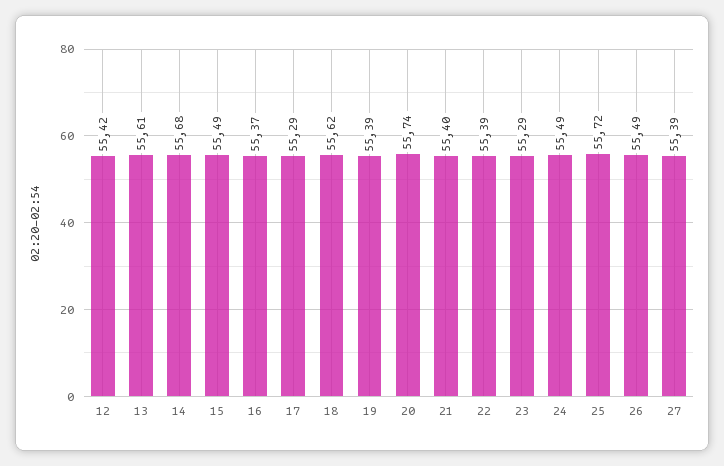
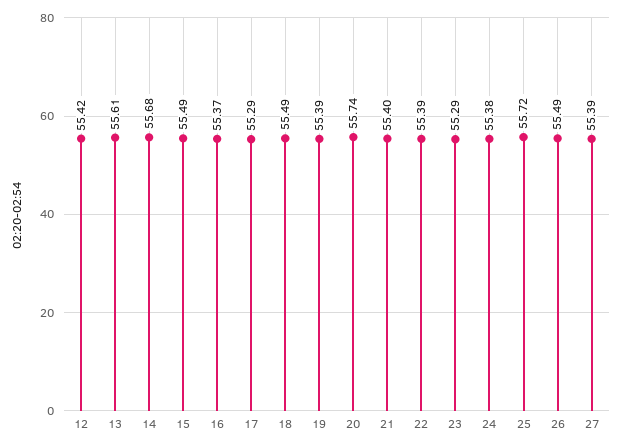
18: 55.62 -> 55.49
24: 55.49 -> 55.38

